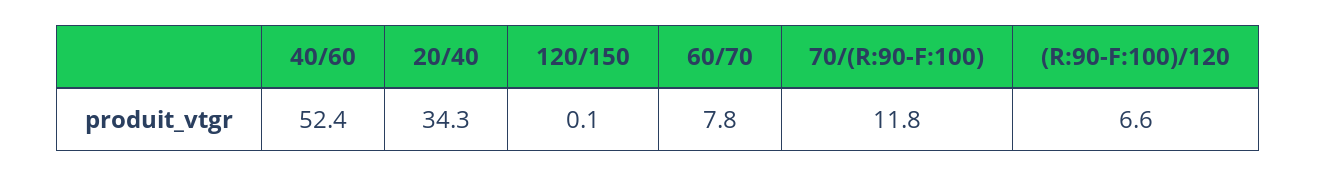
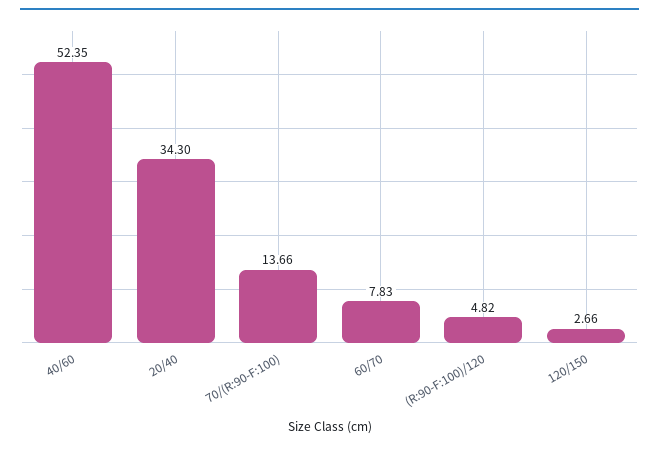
120/150: 0.1 -> 2.66
70/(R:90-F:100): 11.8 -> 13.66
(R:90-F:100)/120: 6.6 -> 4.82

